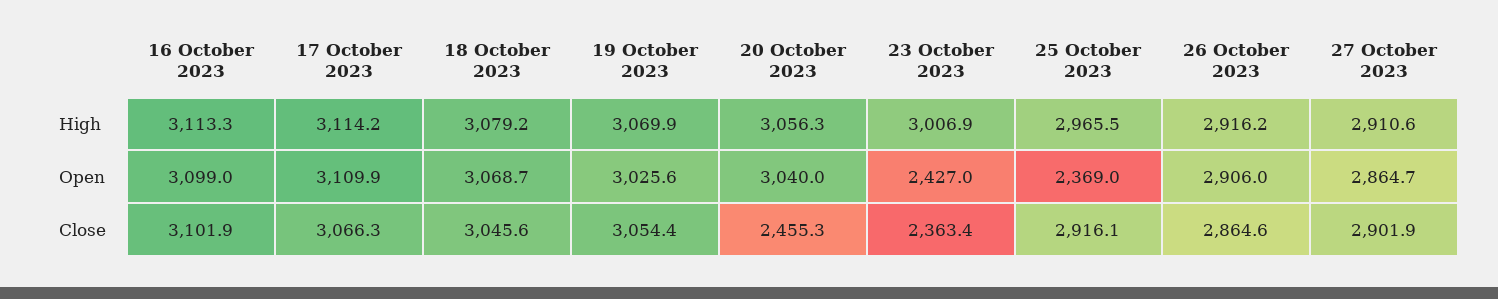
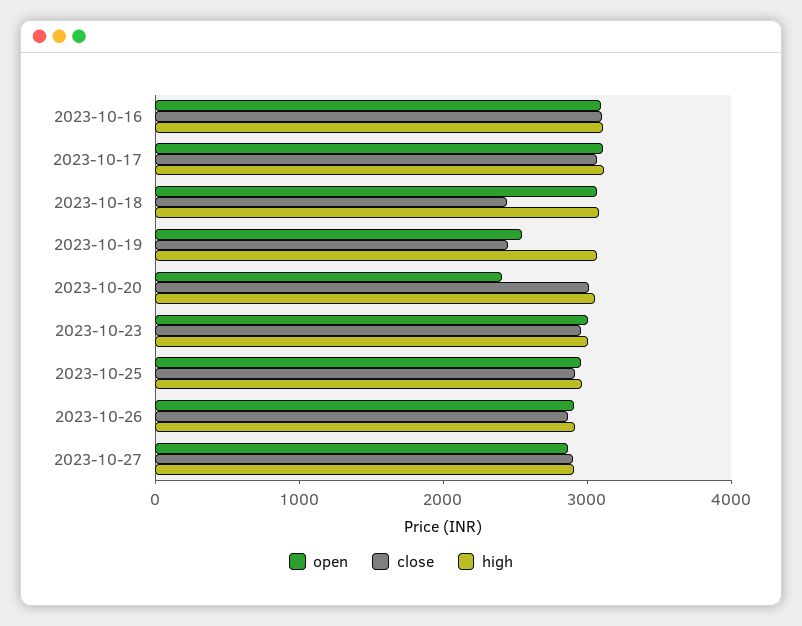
Open, 19 October 2023: 3025.6 -> 2600
Open, 20 October 2023: 3040 -> 2400
Open, 23 October 2023: 2427 -> 3000
Open, 25 October 2023: 2369 -> 3000
Close, 18 October 2023: 3045.6 -> 2400
Close, 19 October 2023: 3054.4 -> 2400
Close, 20 October 2023: 2455.3 -> 3000
Close, 23 October 2023: 2363.4 -> 3000

